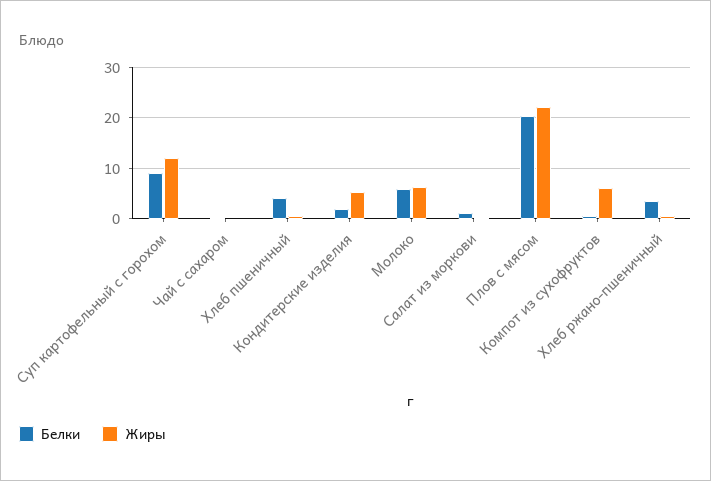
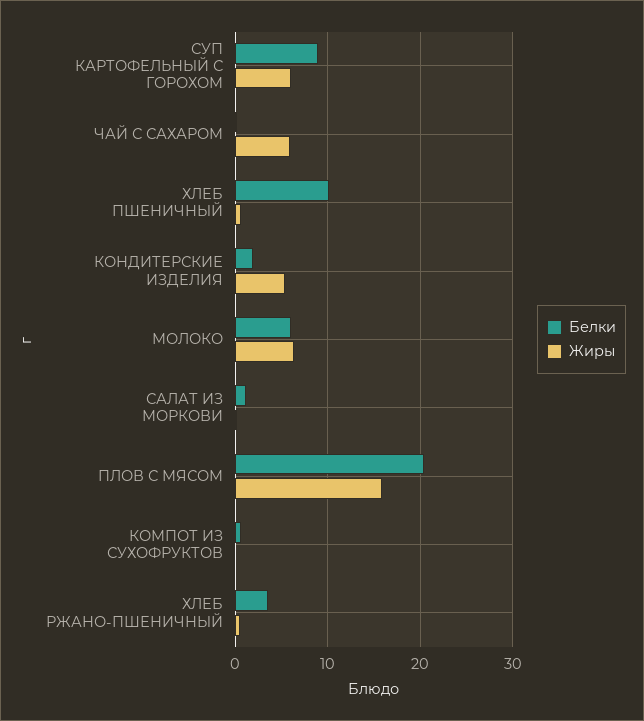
Жиры, Суп картофельный с горохом: 12 -> 6
Жиры, Чай с сахаром: 0 -> 6
Белки, Хлеб пшеничный: 4 -> 10
Жиры, Плов с мясом: 22 -> 16
Жиры, Компот из сухофруктов: 6 -> 0

